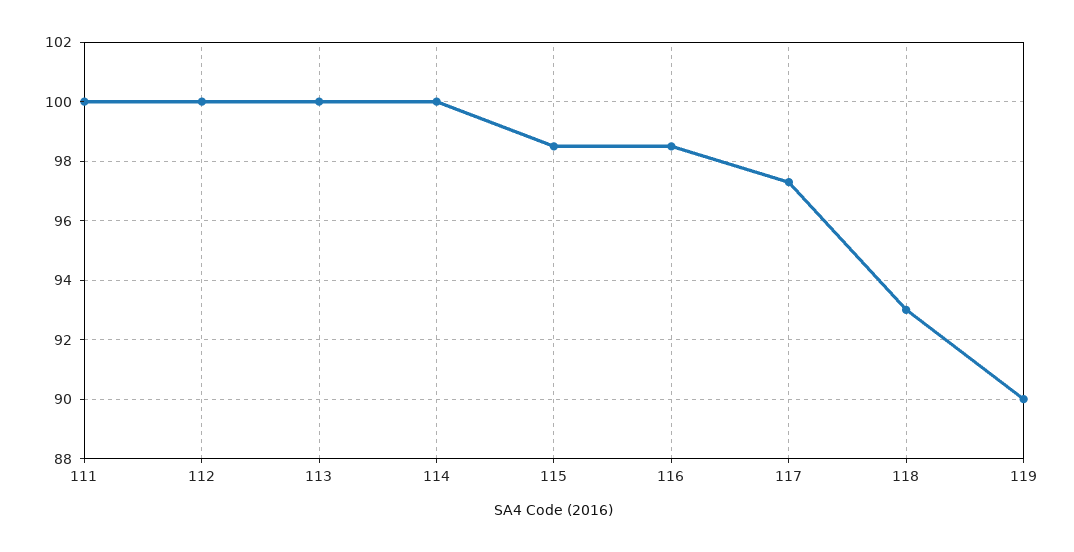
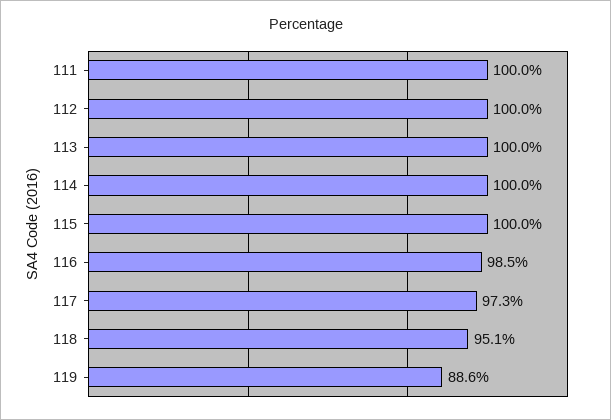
115: 98.5 -> 100
118: 93 -> 95.1
119: 90 -> 88.6

